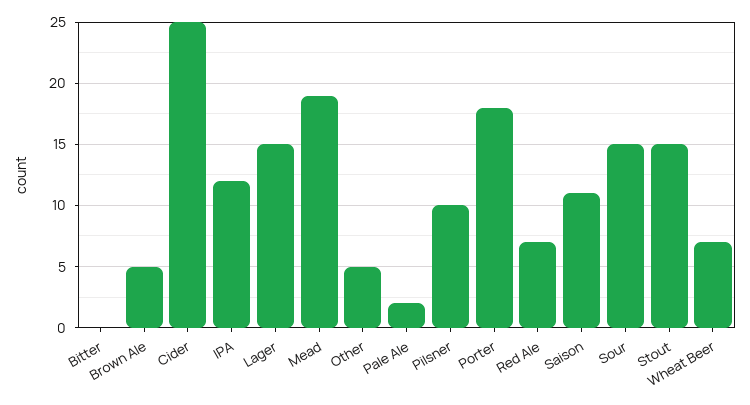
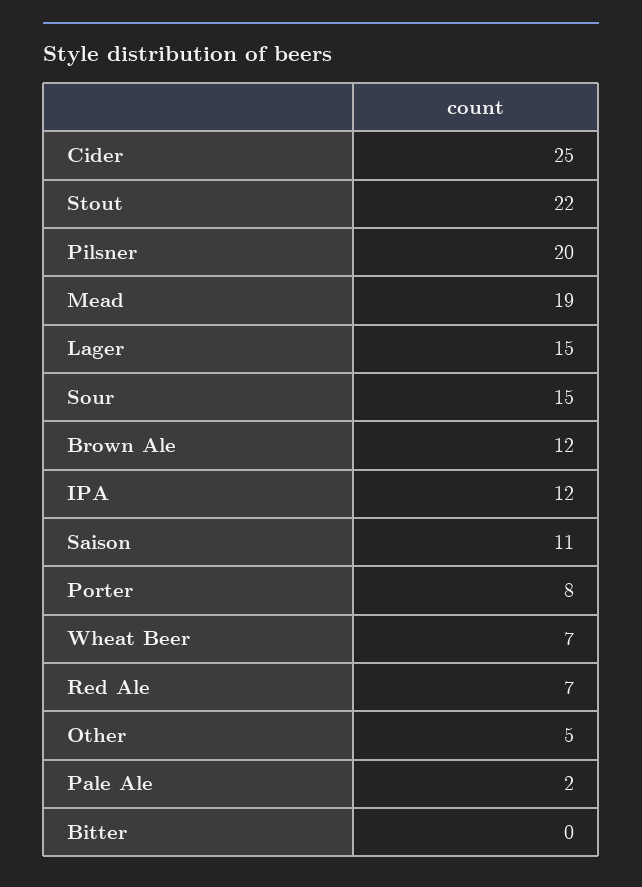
Brown Ale: 5 -> 12
Pilsner: 10 -> 20
Porter: 18 -> 8
Stout: 15 -> 22

